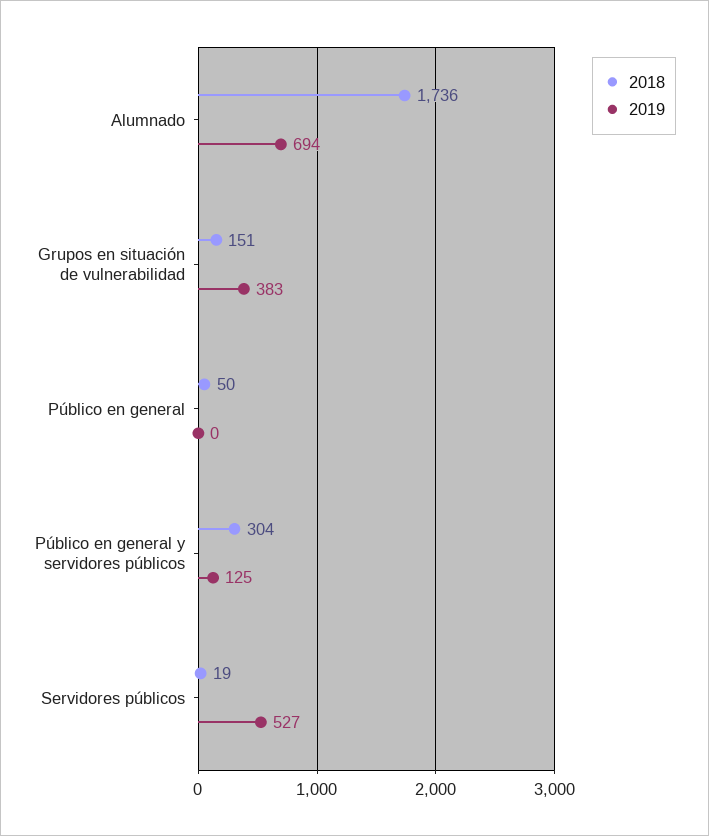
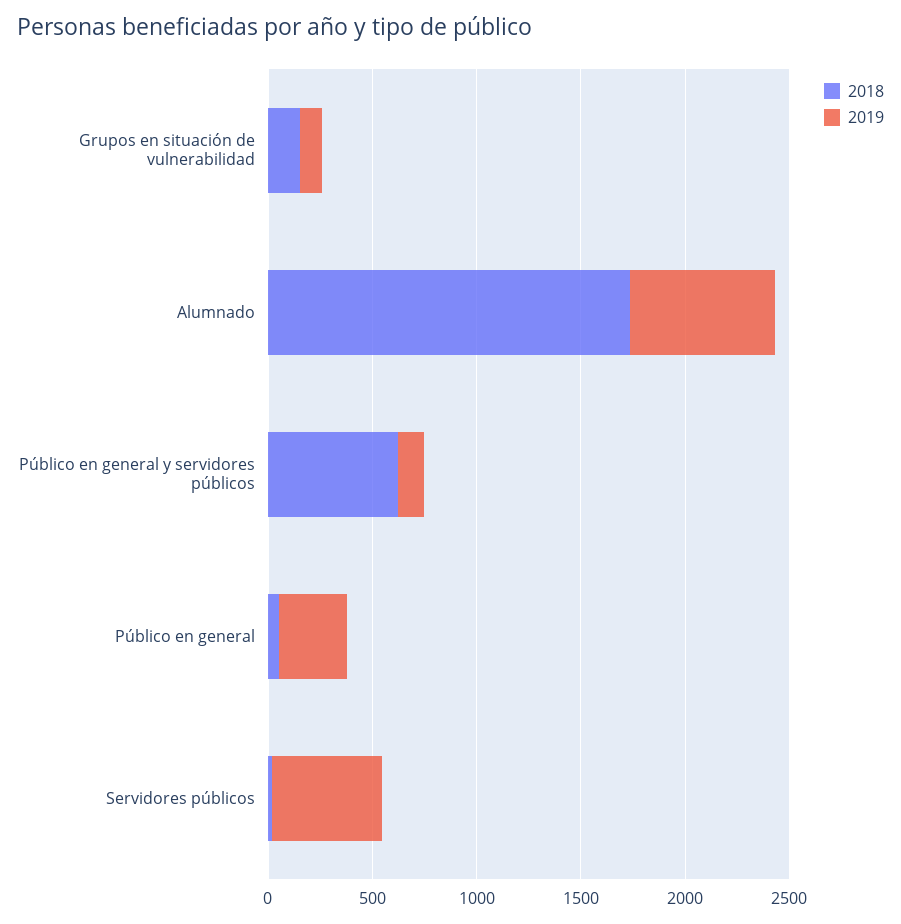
2019, Grupos en situación de vulnerabilidad: 383 -> 100
2019, Público en general: 0 -> 300
2018, Público en general y servidores públicos: 304 -> 600

